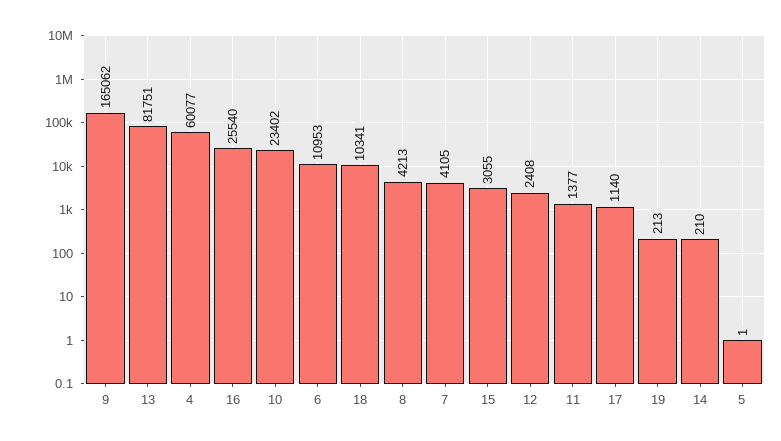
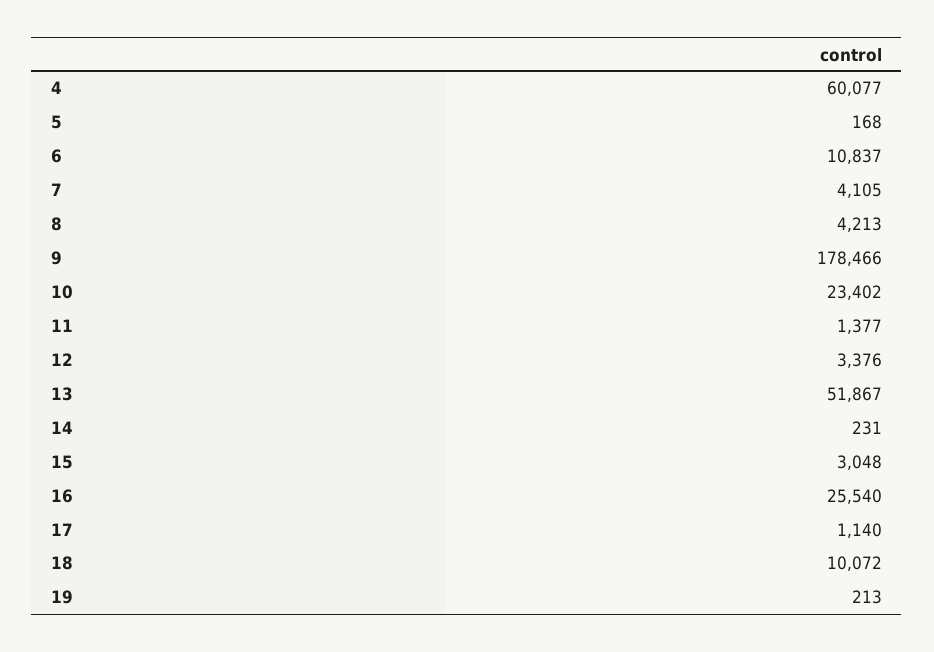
9: 165062 -> 178466
13: 81751 -> 51867
6: 10953 -> 10837
18: 10341 -> 10072
15: 3055 -> 3048
12: 2408 -> 3376
14: 210 -> 231
5: 1 -> 168

